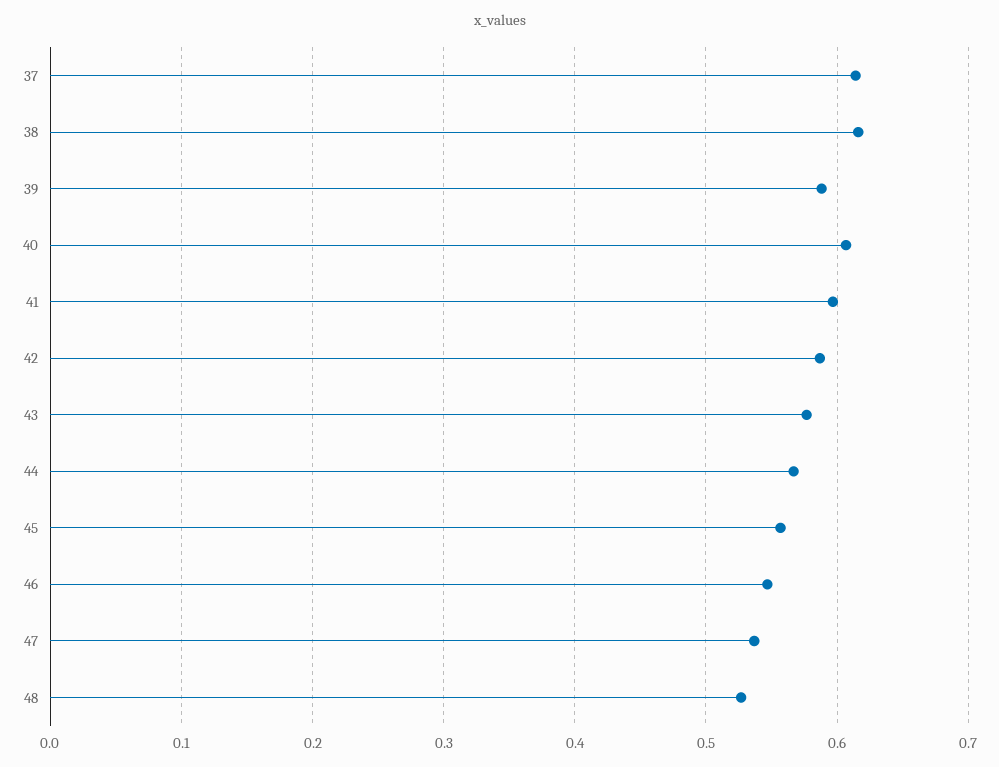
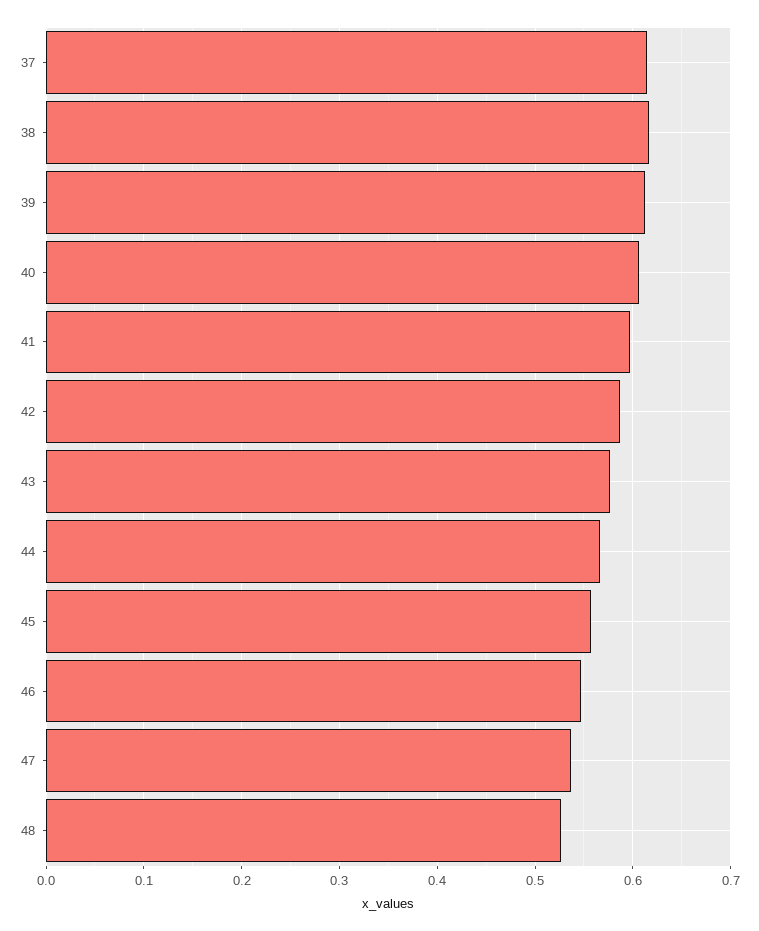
39: 0.59 -> 0.61

